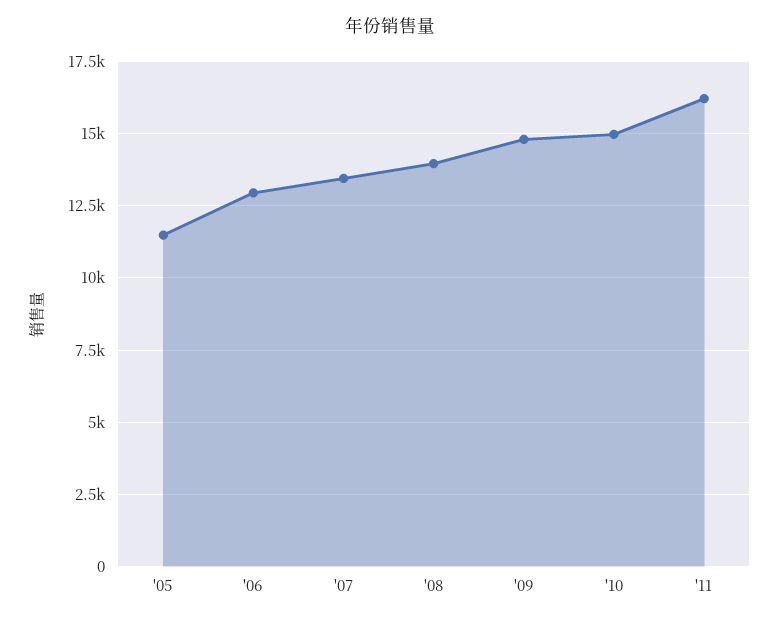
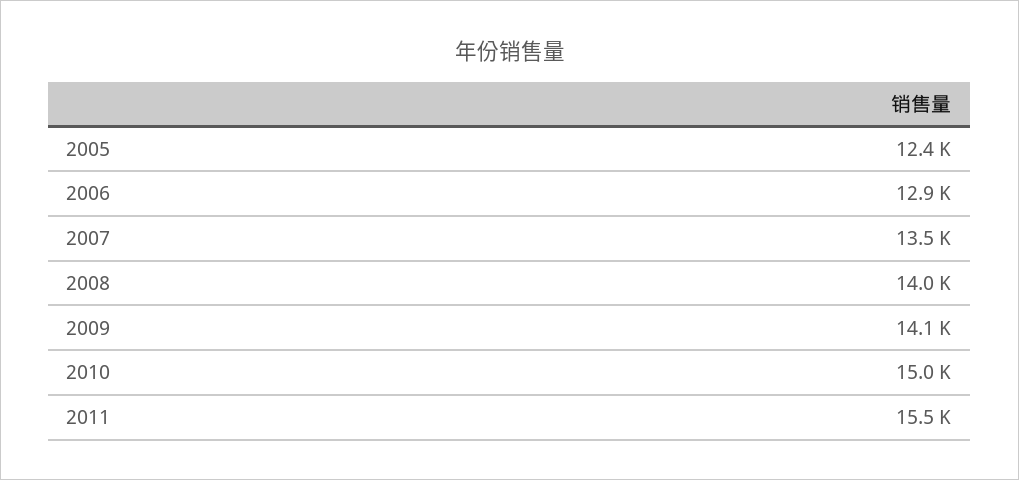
'05: 11500 -> 12400
'09: 14750 -> 14100
'11: 16250 -> 15500

